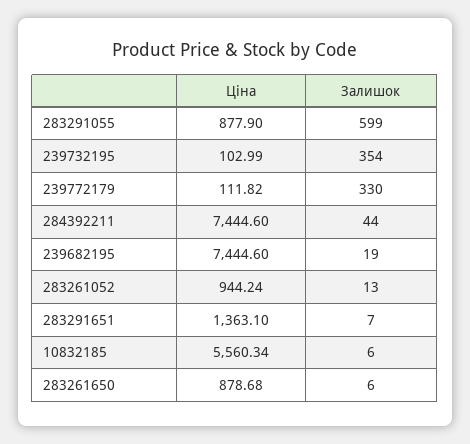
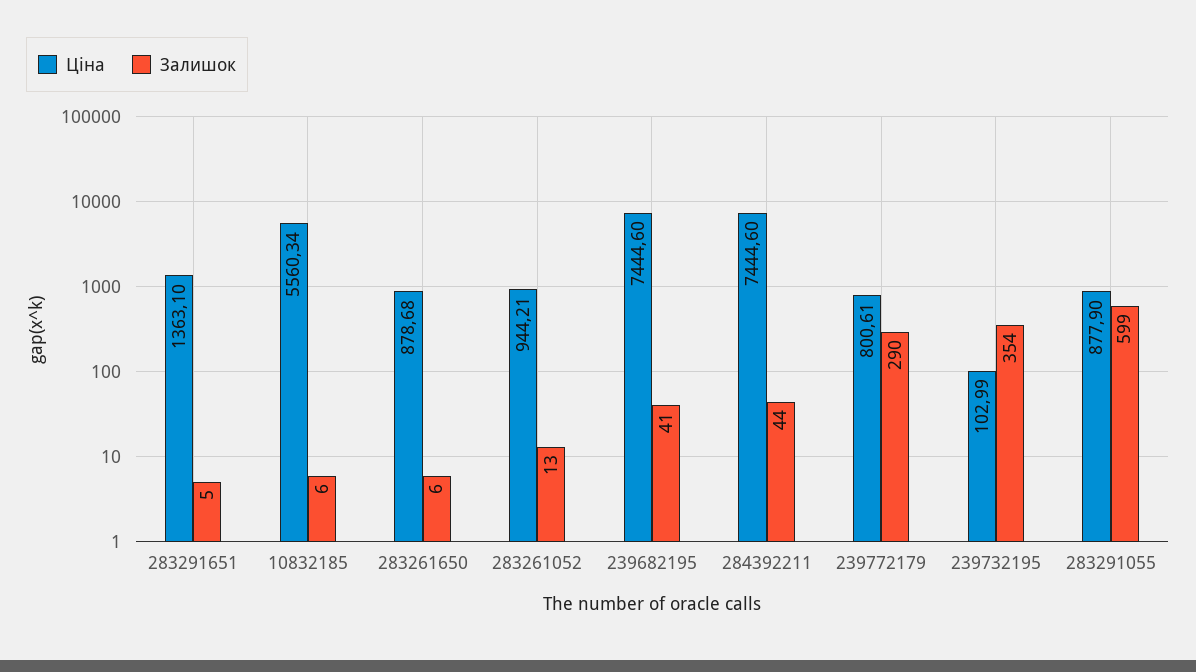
Ціна, 239772179: 111.82 -> 800.61
Залишок, 239772179: 330 -> 290
Залишок, 239682195: 19 -> 41
Ціна, 283261052: 944.24 -> 944.21
Залишок, 283291651: 7 -> 5

